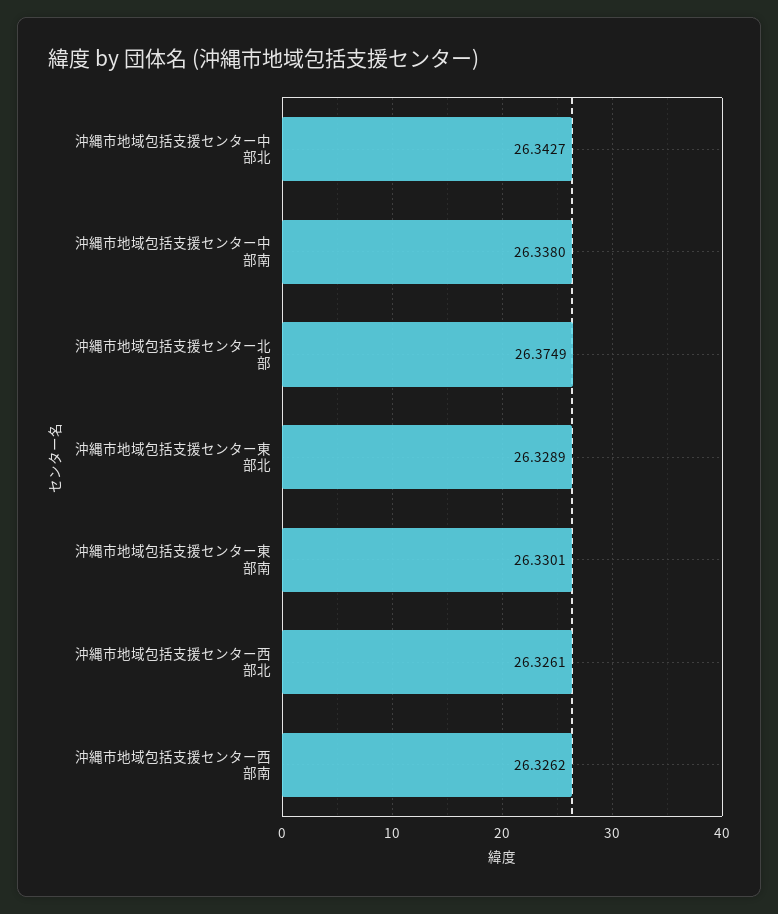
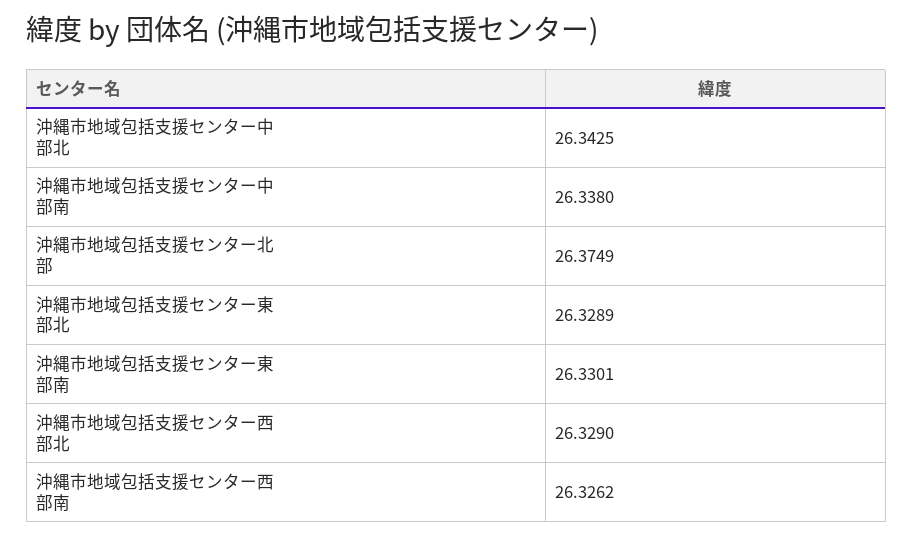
沖縄市地域包括支援センター中部北: 26.3427 -> 26.3425
沖縄市地域包括支援センター西部北: 26.3261 -> 26.329

